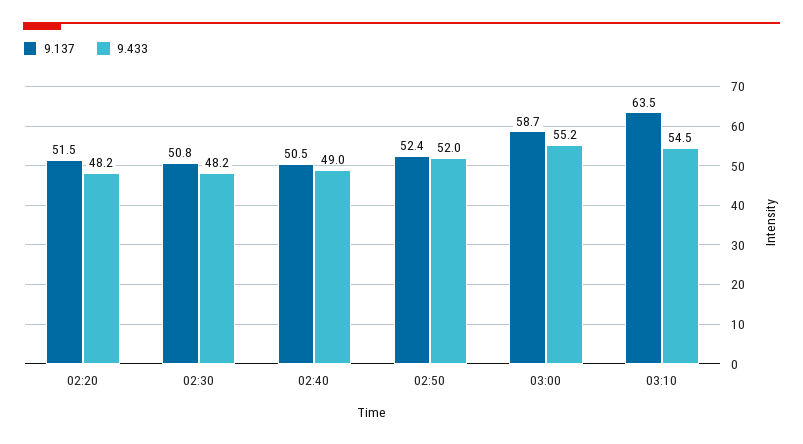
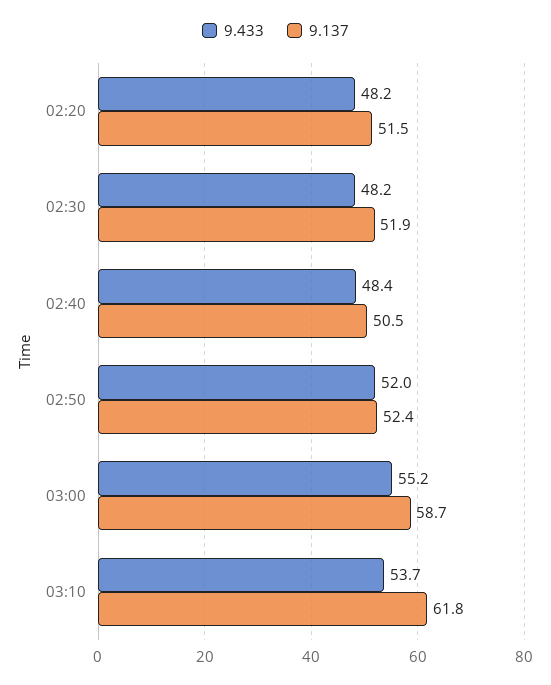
9.137, 02:30: 50.8 -> 51.9
9.433, 02:40: 49 -> 48.4
9.137, 03:10: 63.5 -> 61.8
9.433, 03:10: 54.5 -> 53.7

